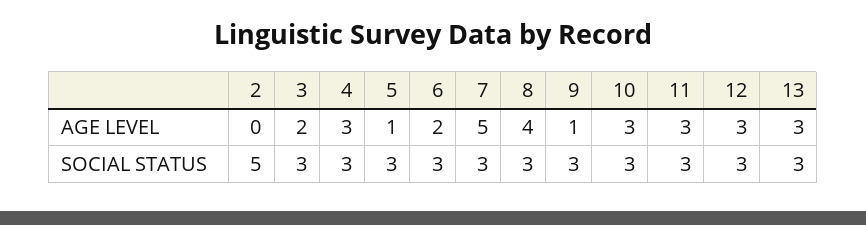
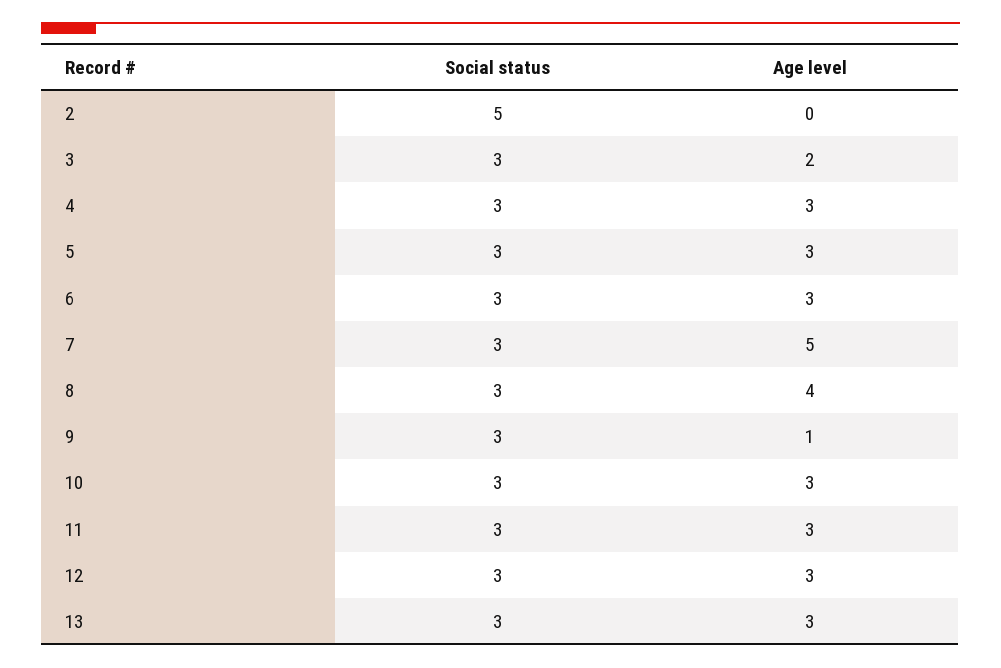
5, AGE LEVEL: 1 -> 3
6, AGE LEVEL: 2 -> 3

